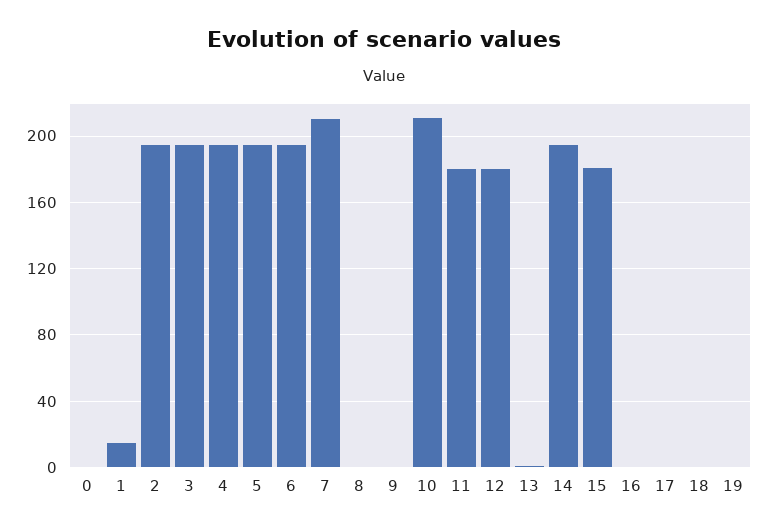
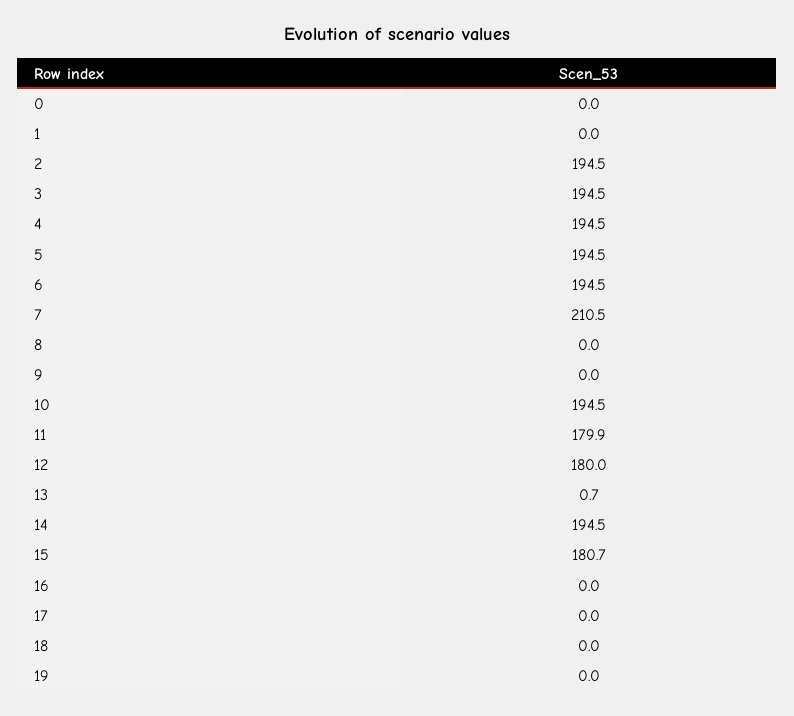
1: 15 -> 0
10: 210 -> 194.5

